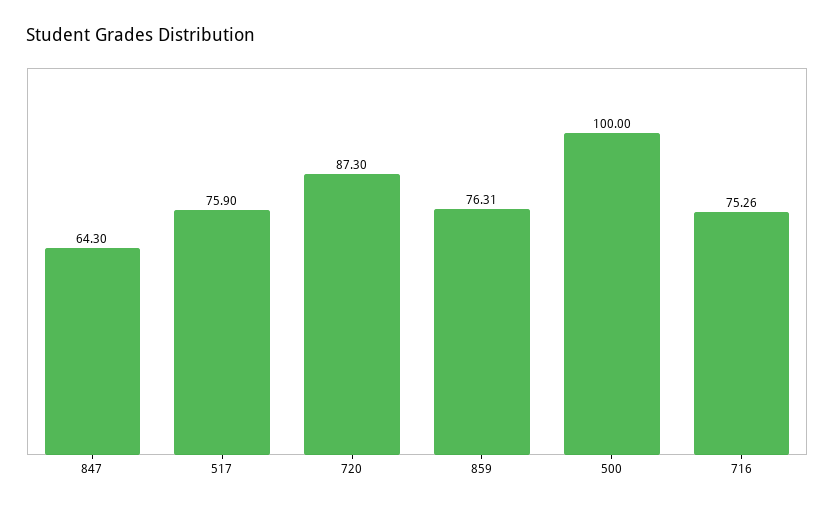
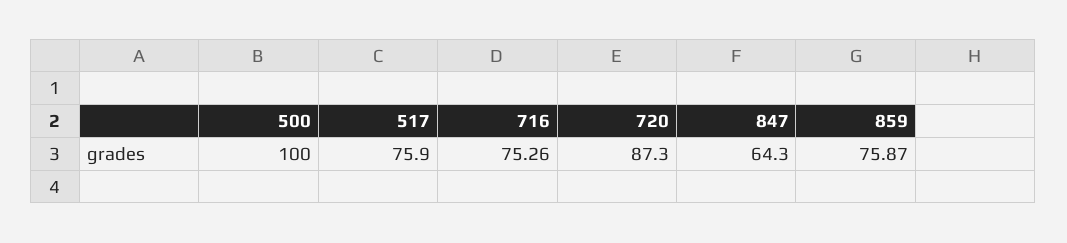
859: 76.31 -> 75.87

